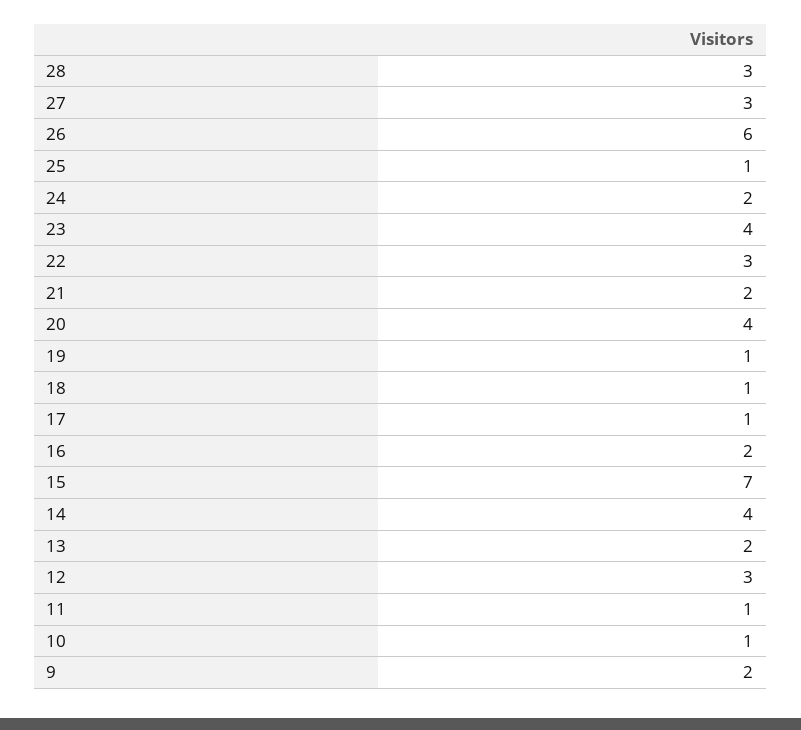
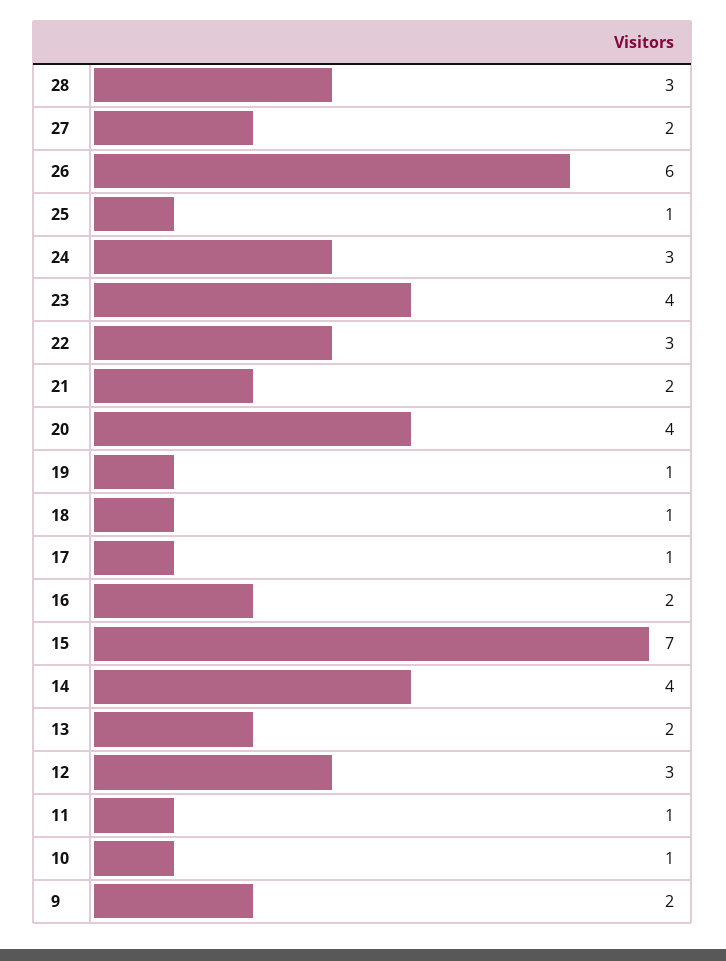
27: 3 -> 2
24: 2 -> 3

